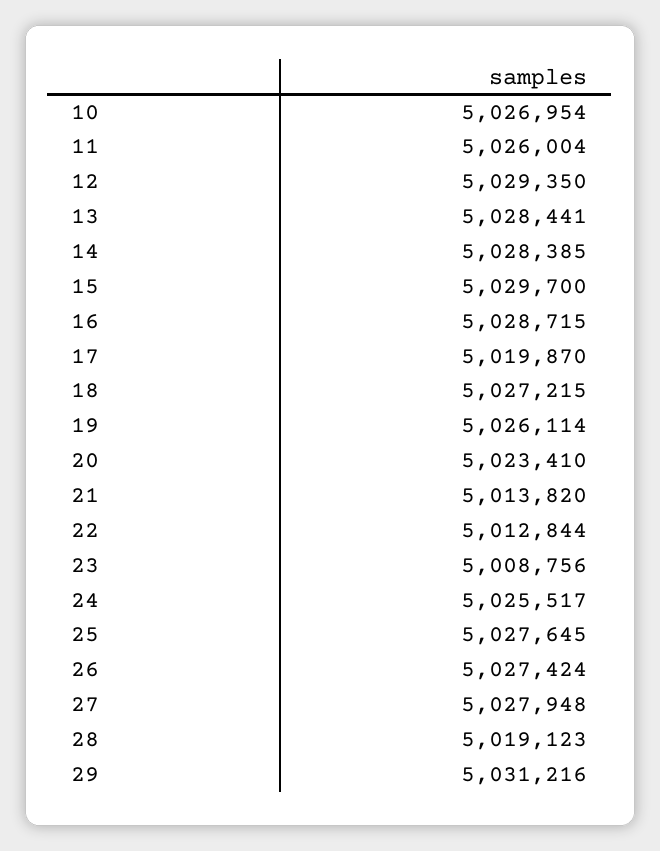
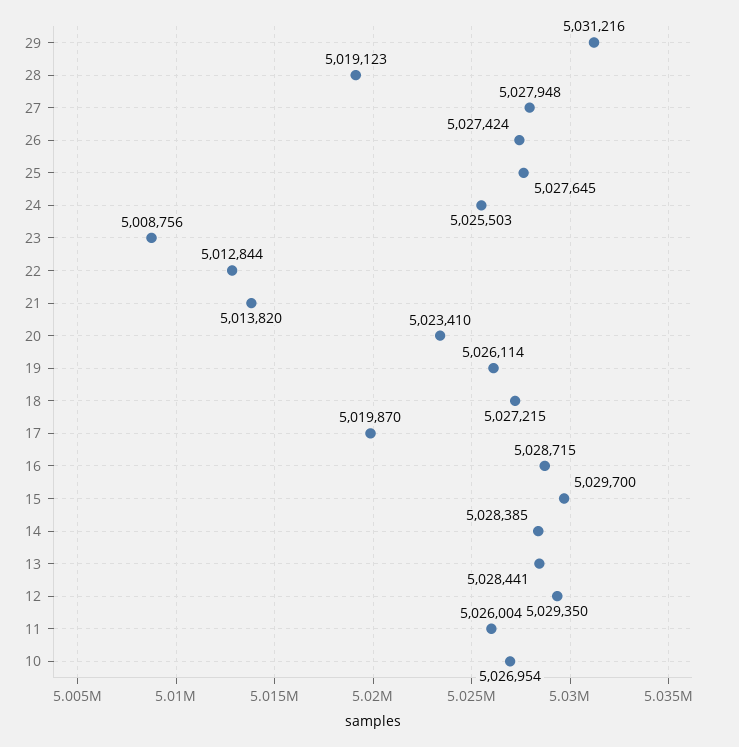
24: 5025517 -> 5025503

